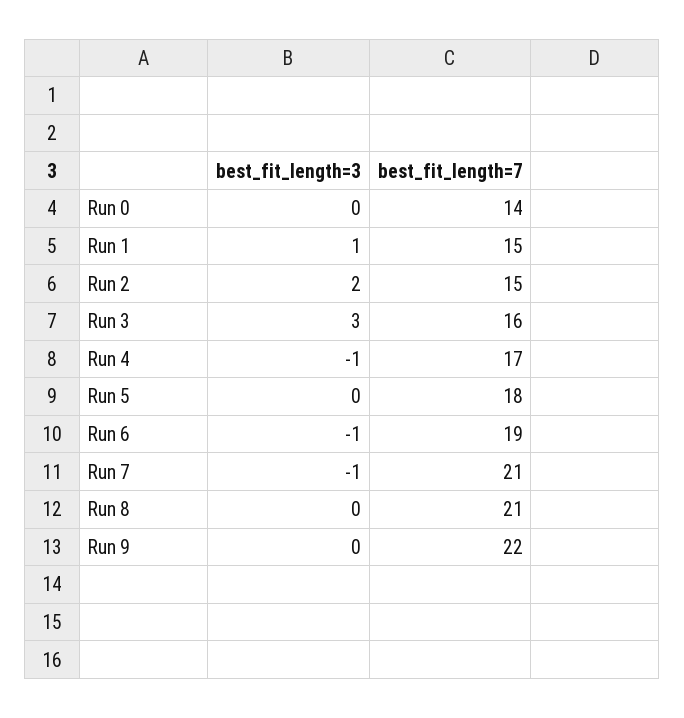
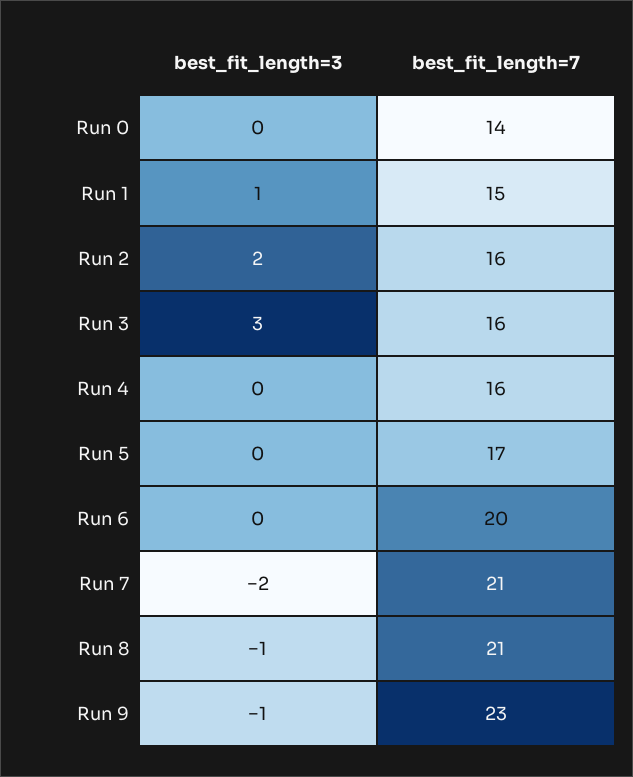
best_fit_length=7, Run 2: 15 -> 16
best_fit_length=3, Run 4: -1 -> 0
best_fit_length=7, Run 4: 17 -> 16
best_fit_length=7, Run 5: 18 -> 17
best_fit_length=3, Run 6: -1 -> 0
best_fit_length=7, Run 6: 19 -> 20
best_fit_length=3, Run 7: -1 -> -2
best_fit_length=3, Run 8: 0 -> -1
best_fit_length=3, Run 9: 0 -> -1
best_fit_length=7, Run 9: 22 -> 23

